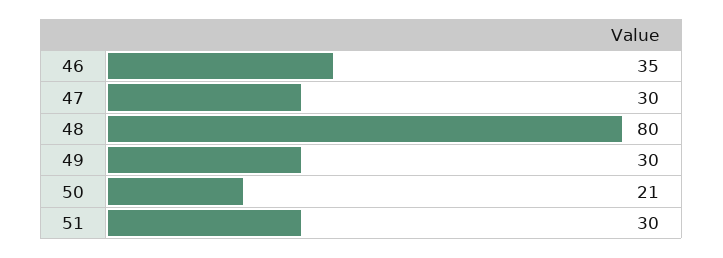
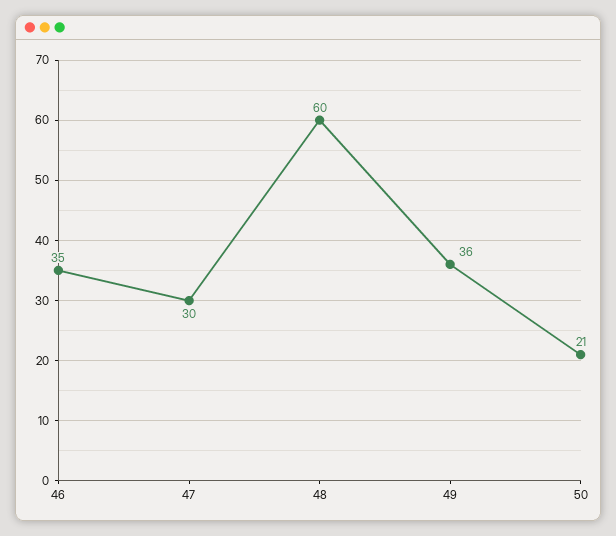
48: 80 -> 60
49: 30 -> 36
51: 30 -> none

